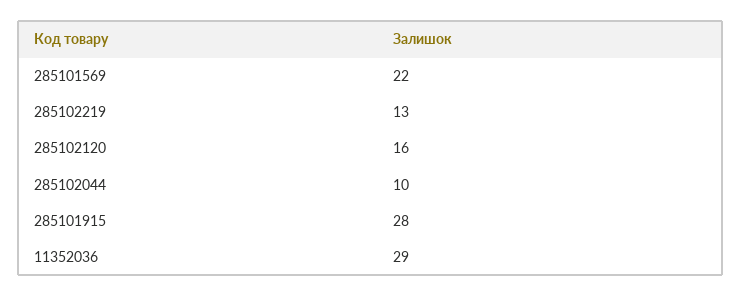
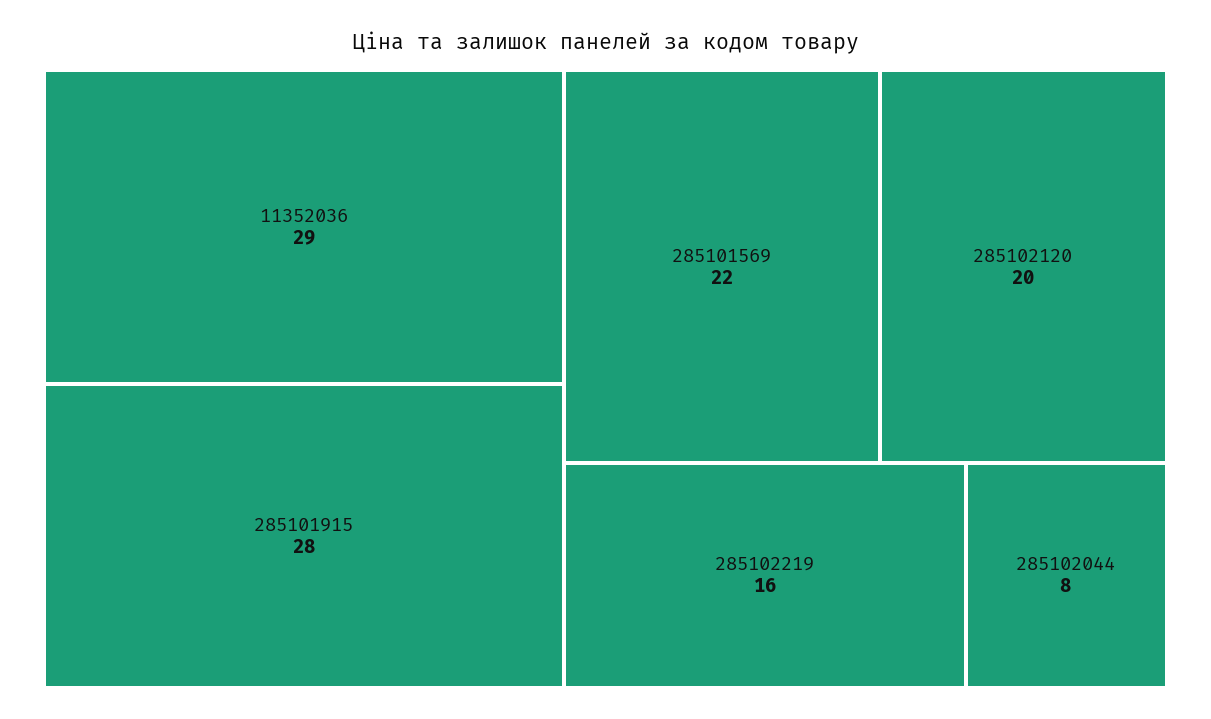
285102219: 13 -> 16
285102120: 16 -> 20
285102044: 10 -> 8

